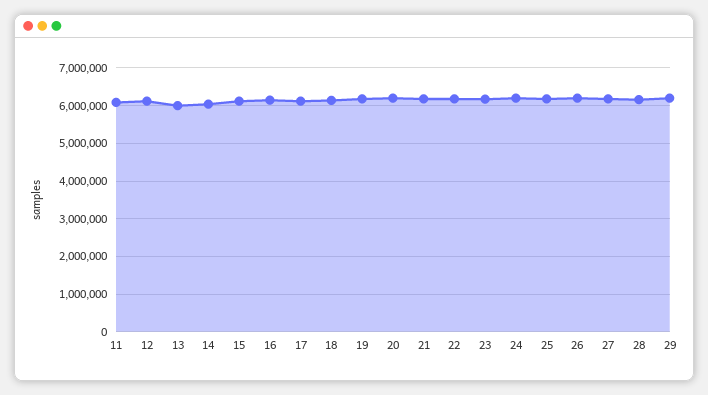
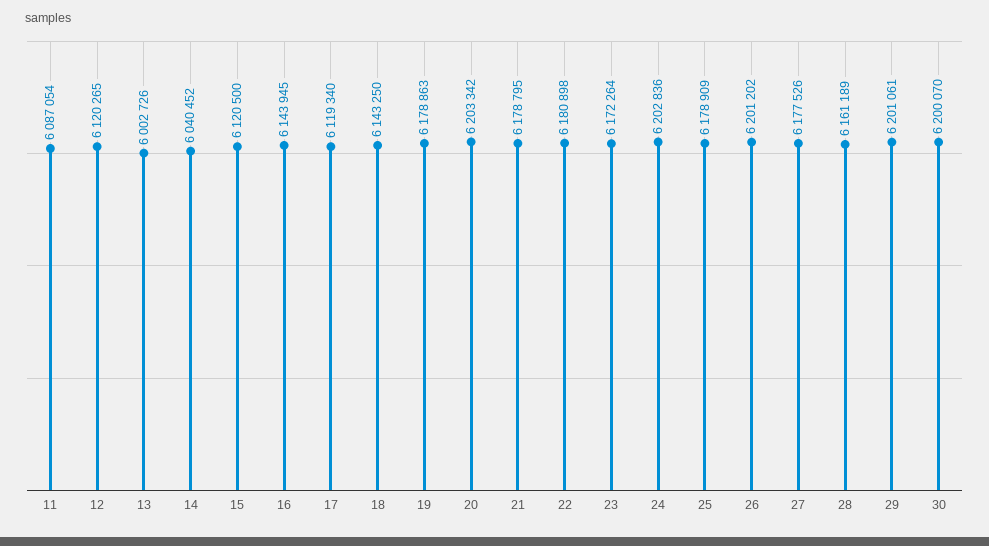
30: none -> 6200070

